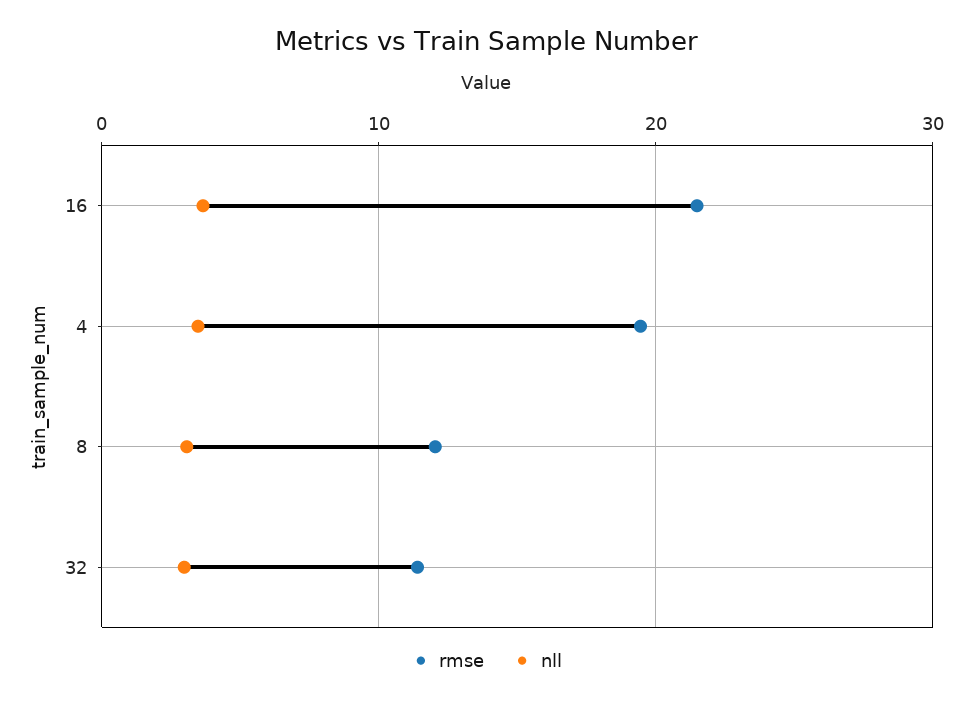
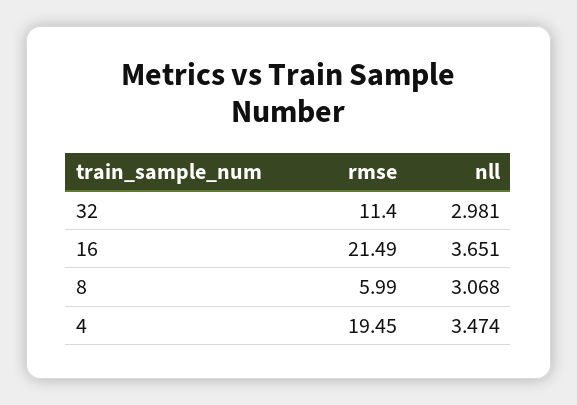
rmse, 8: 12 -> 5.99

